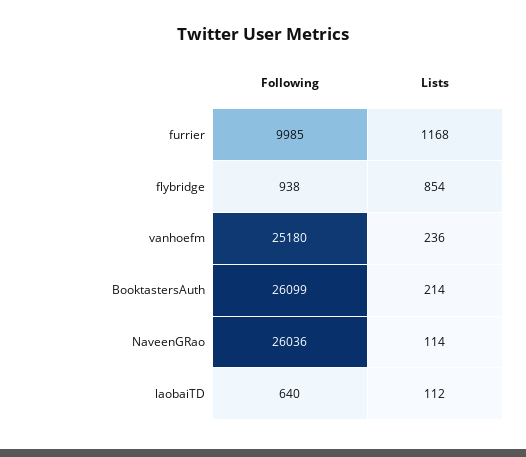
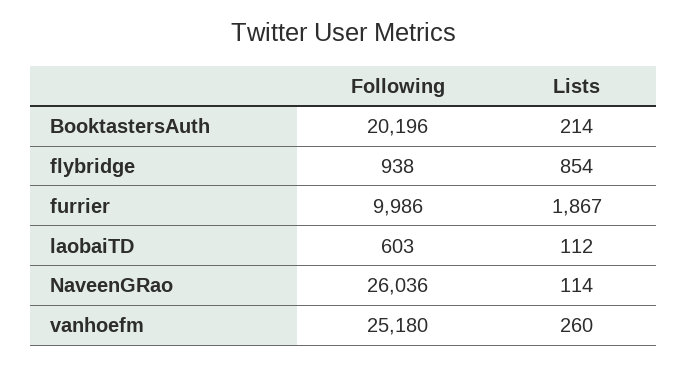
Following, furrier: 9985 -> 9986
Lists, furrier: 1168 -> 1867
Lists, vanhoefm: 236 -> 260
Following, BooktastersAuth: 26099 -> 20196
Following, laobaiTD: 640 -> 603

